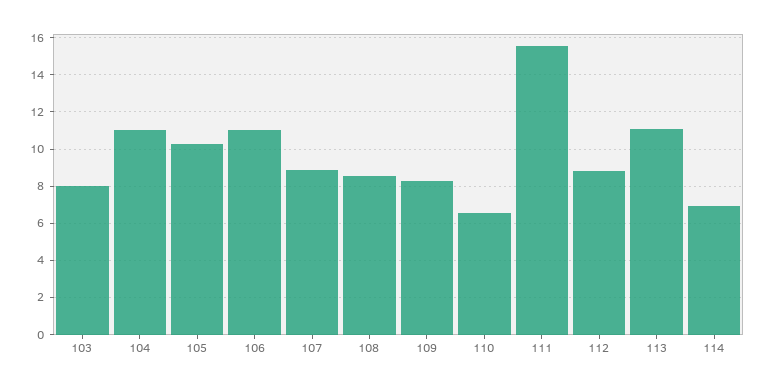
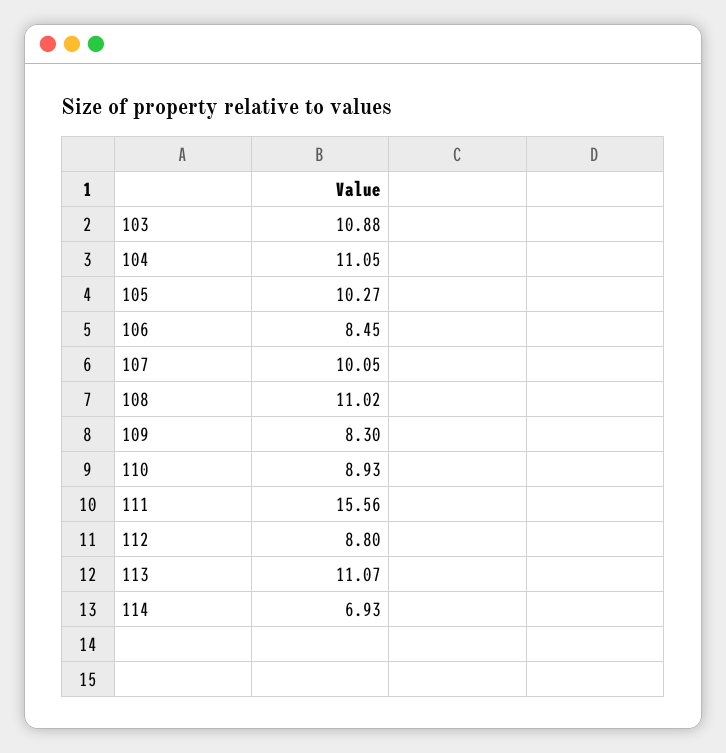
103: 8 -> 10.88
106: 11 -> 8.45
107: 9 -> 10.05
108: 8.5 -> 11.02
110: 6.5 -> 8.93

